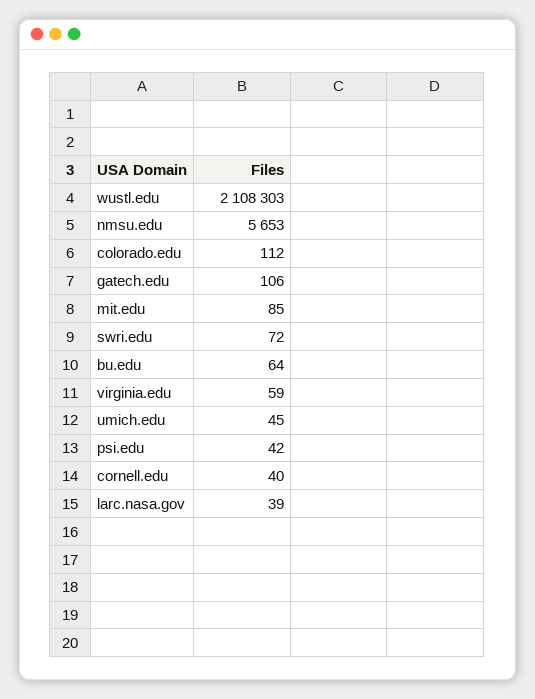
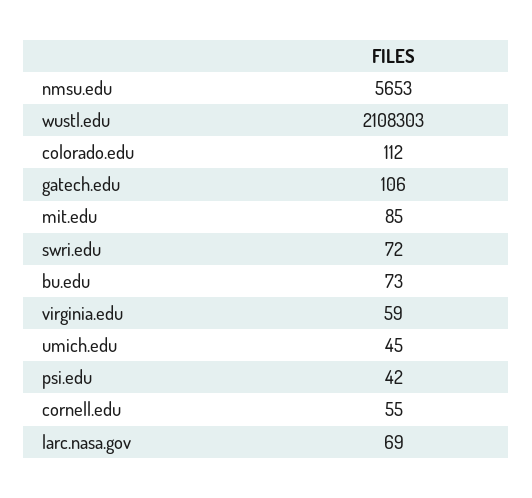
bu.edu: 64 -> 73
cornell.edu: 40 -> 55
larc.nasa.gov: 39 -> 69

